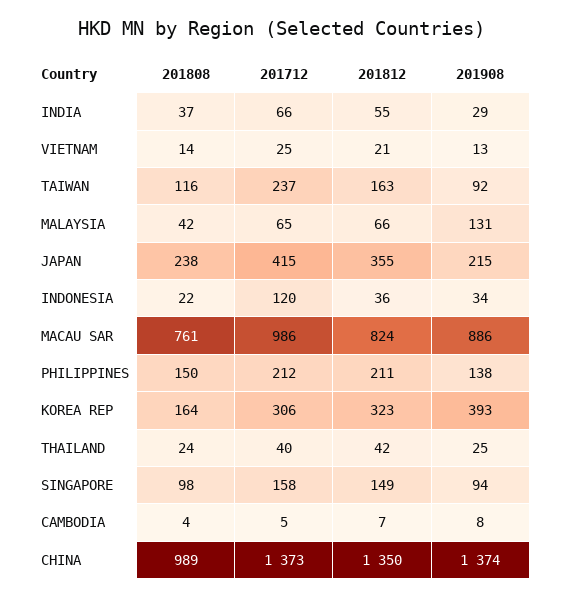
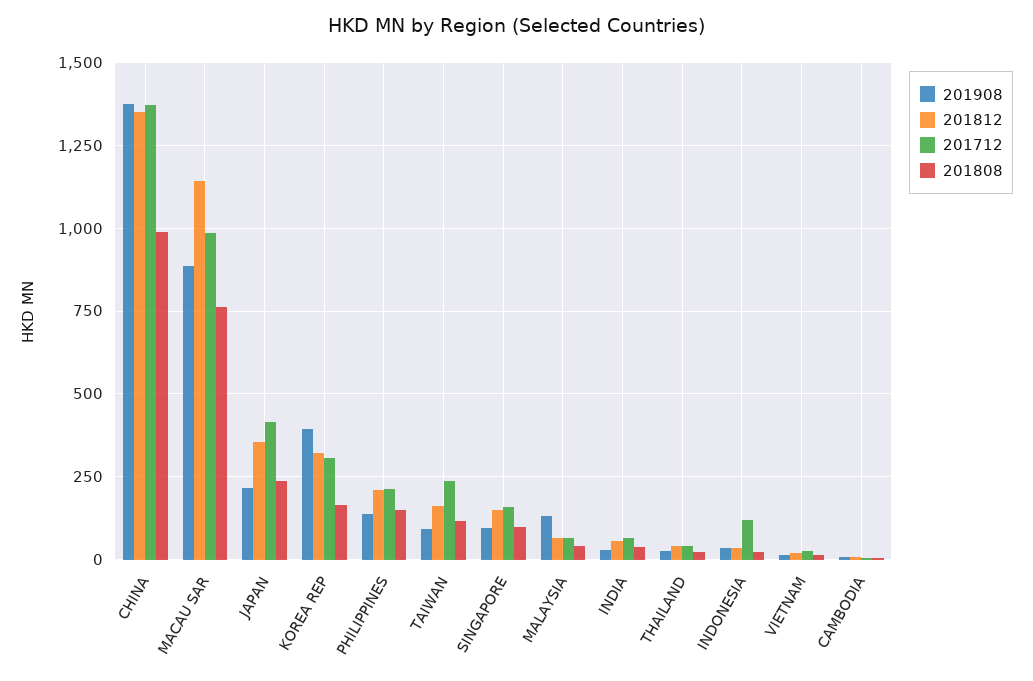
201812, MACAU SAR: 824 -> 1150

